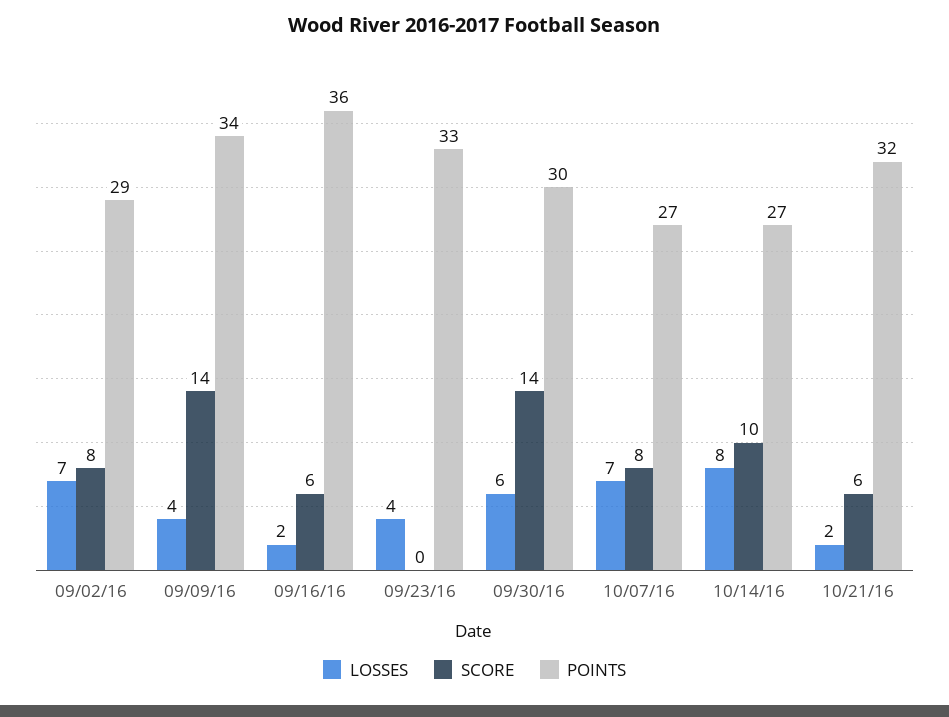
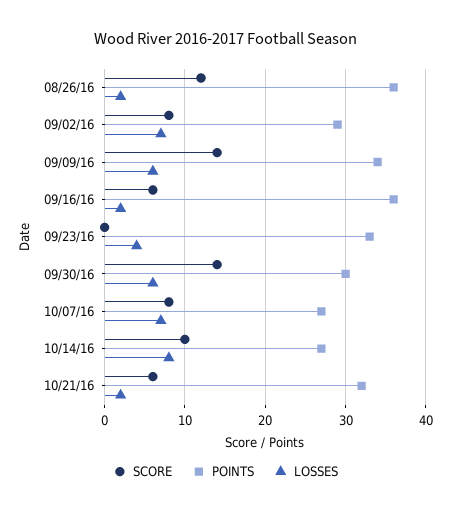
LOSSES, 09/09/16: 4 -> 6
SCORE, 08/26/16: none -> 12
POINTS, 08/26/16: none -> 36
LOSSES, 08/26/16: none -> 2

